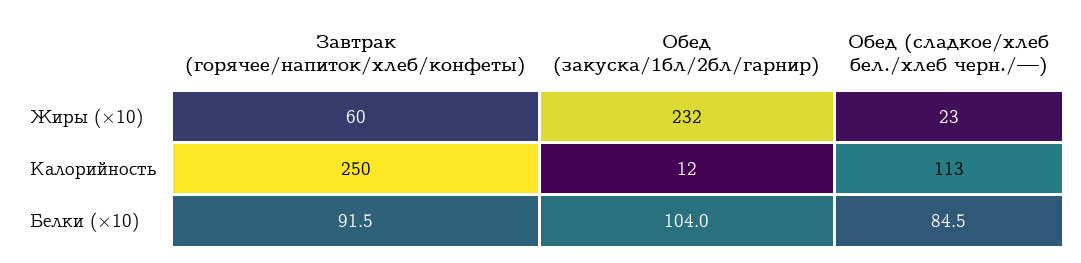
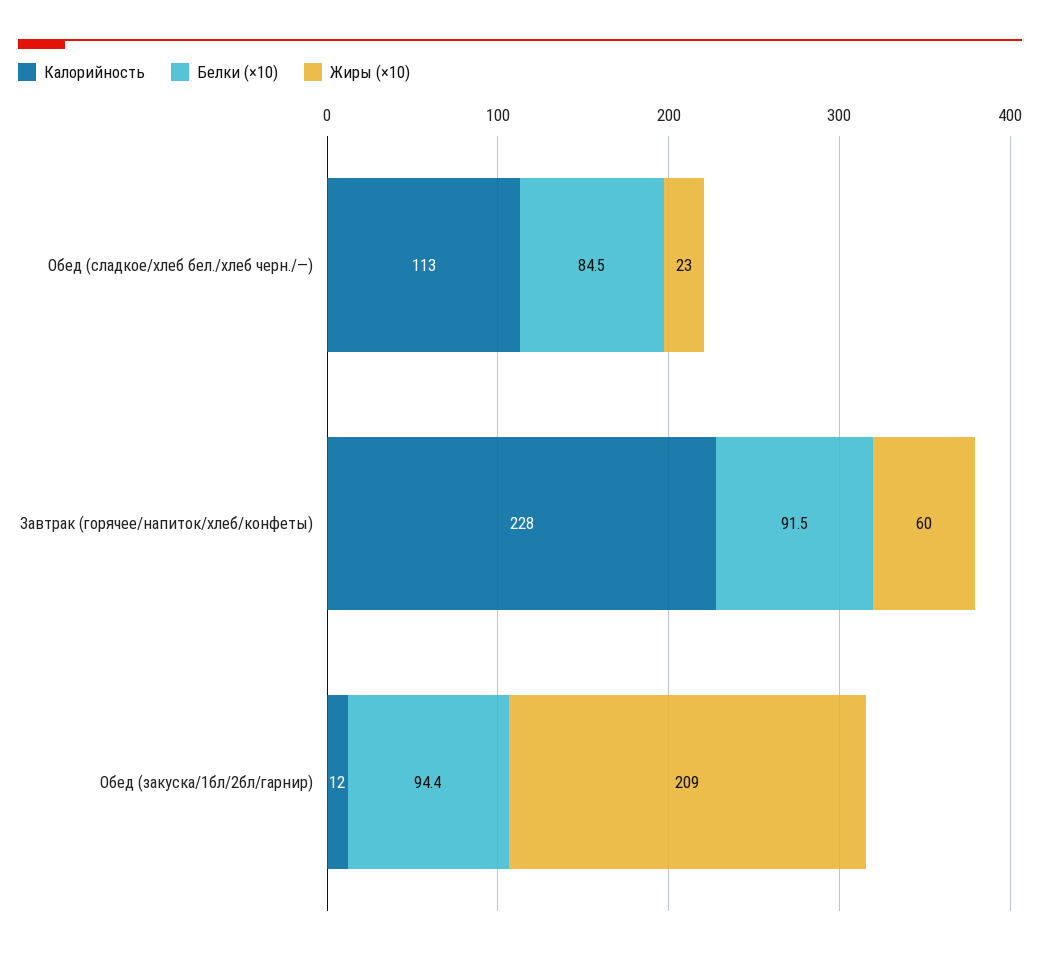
Жиры (×10), Обед (закуска/1бл/2бл/гарнир): 232 -> 209
Калорийность, Завтрак (горячее/напиток/хлеб/конфеты): 250 -> 228
Белки (×10), Обед (закуска/1бл/2бл/гарнир): 104 -> 94.4

